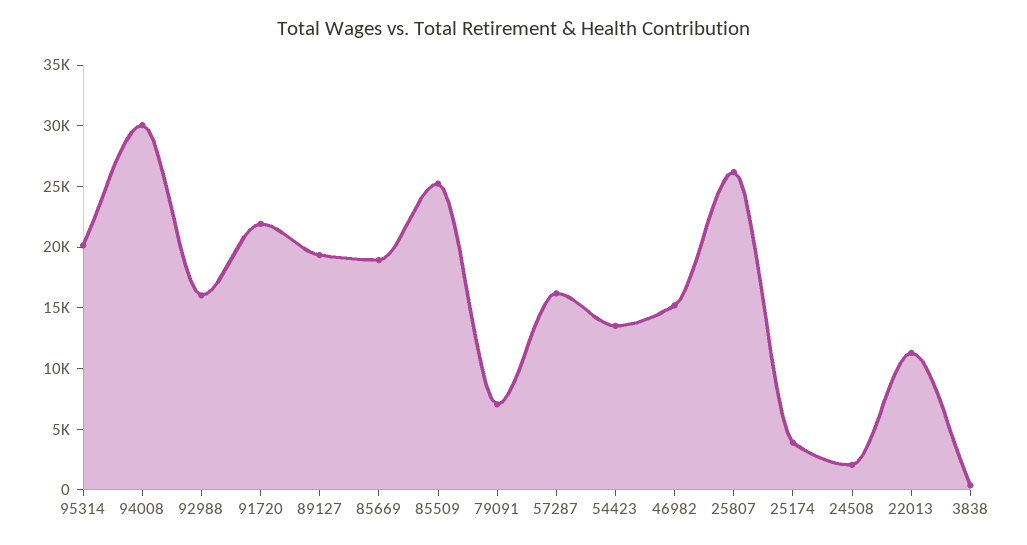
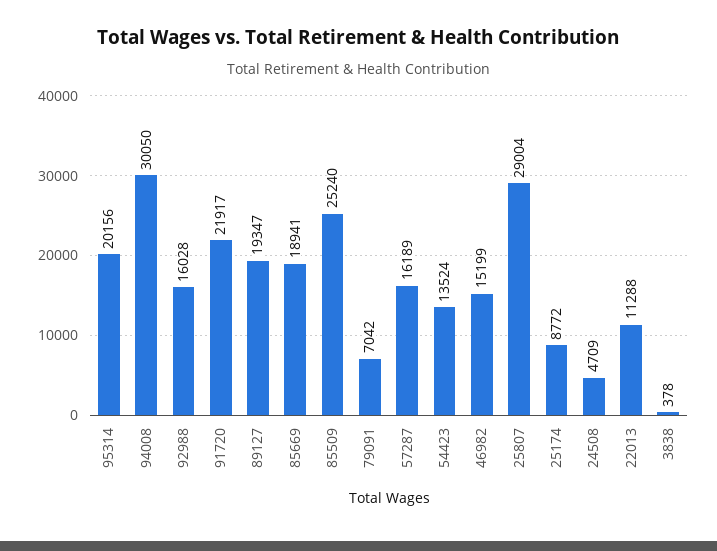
25807: 26000 -> 29004
25174: 4000 -> 8772
24508: 2000 -> 4709

